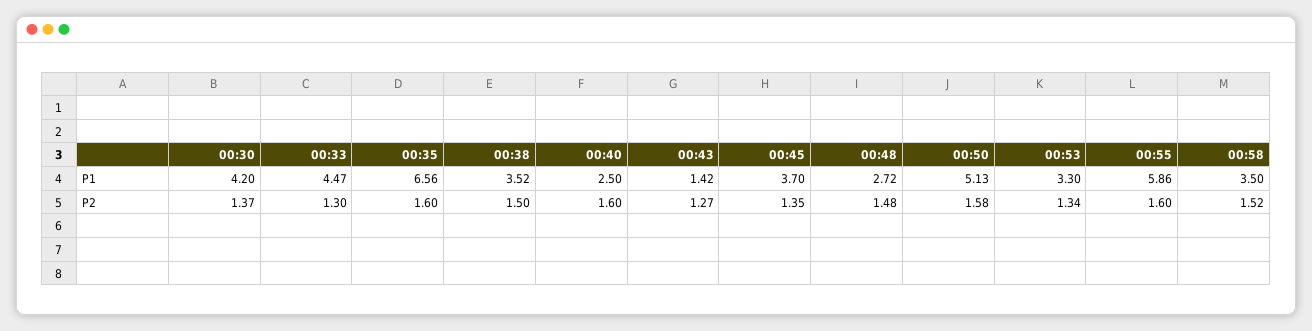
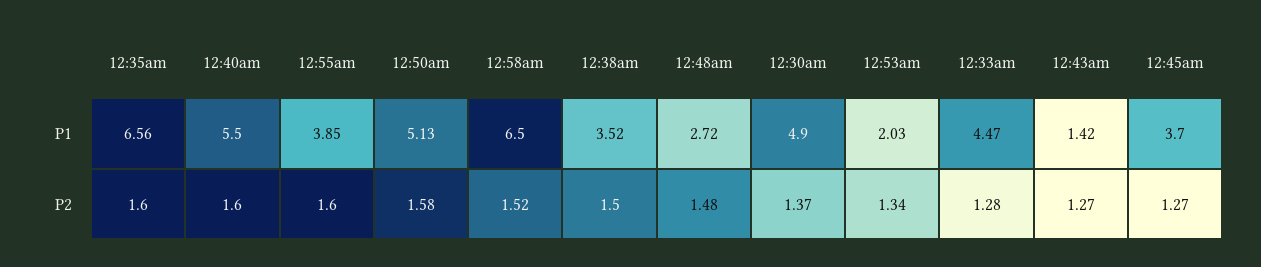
00:30, P1: 4.2 -> 4.9
00:40, P1: 2.5 -> 5.5
00:53, P1: 3.3 -> 2.03
00:55, P1: 5.86 -> 3.85
00:58, P1: 3.5 -> 6.5
00:33, P2: 1.3 -> 1.28
00:45, P2: 1.35 -> 1.27

